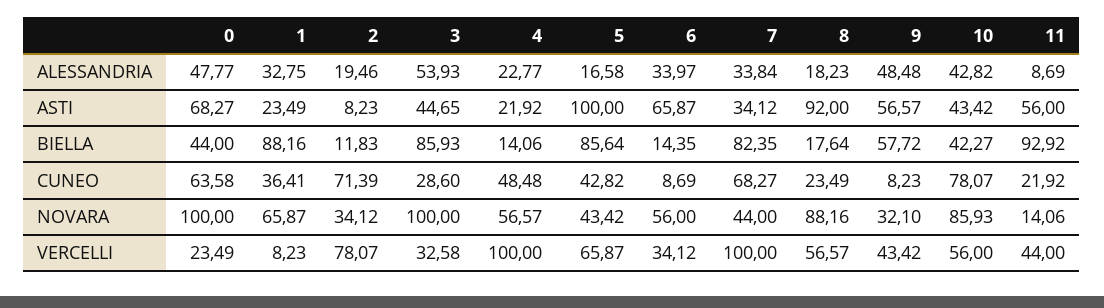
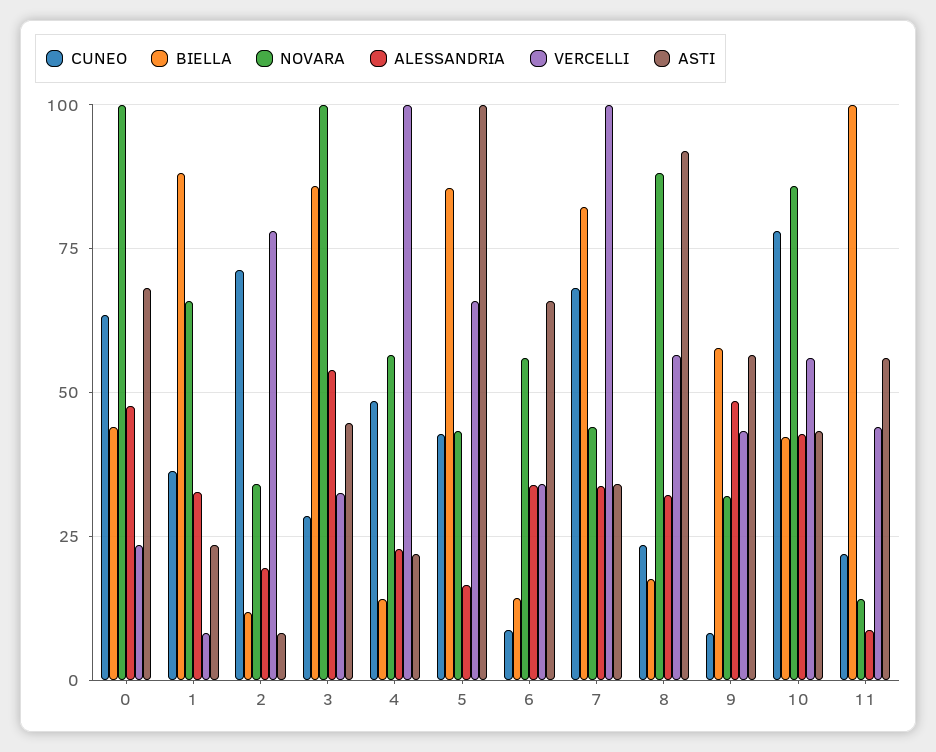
ALESSANDRIA, 8: 18.23 -> 32.5
BIELLA, 11: 92.92 -> 100

